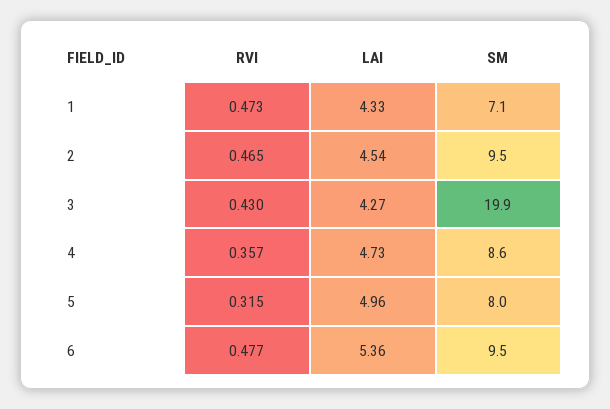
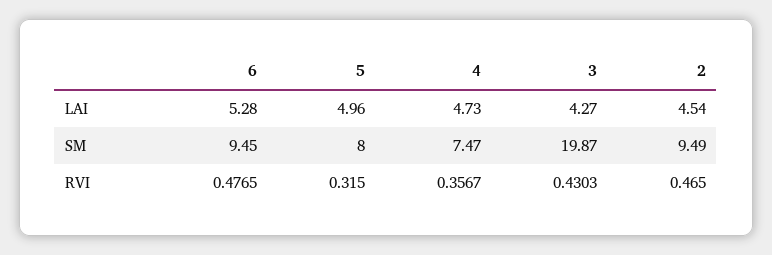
RVI, 1: 0.473 -> none
LAI, 1: 4.33 -> none
SM, 1: 7.1 -> none
SM, 4: 8.6 -> 7.47
LAI, 6: 5.36 -> 5.28

